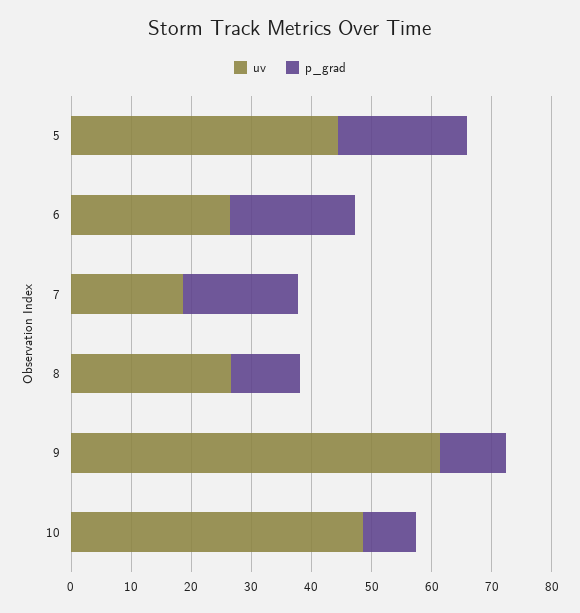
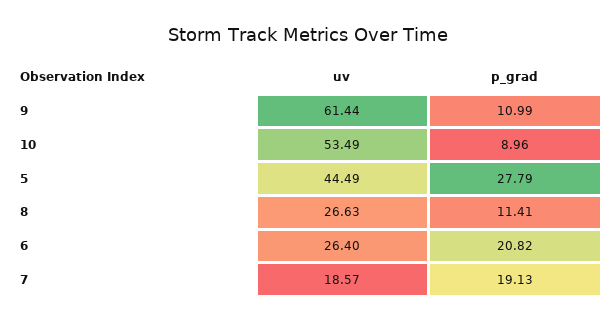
p_grad, 5: 22 -> 27.79
uv, 10: 48 -> 53.49

